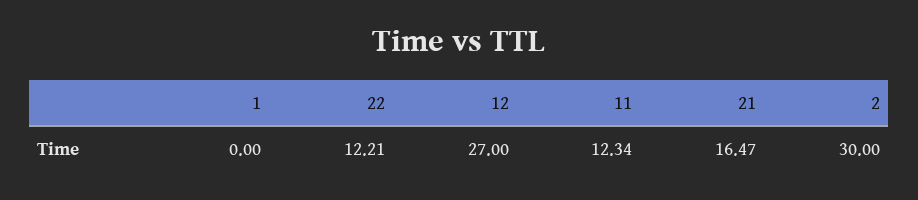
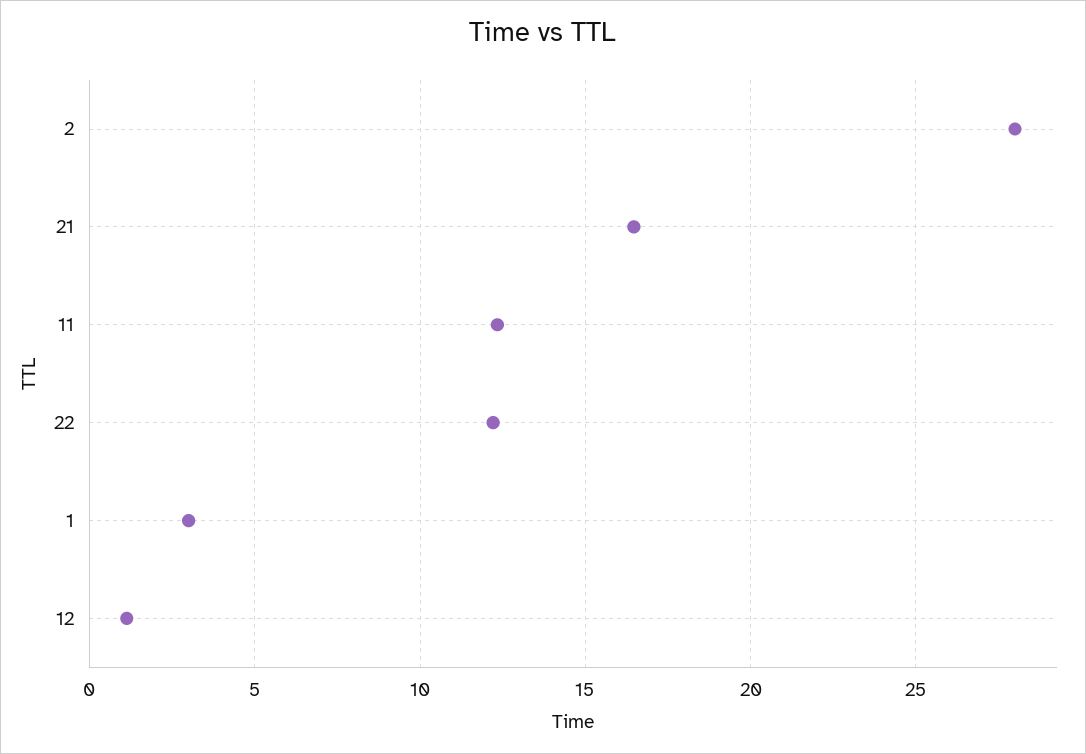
1: 0 -> 3
12: 27 -> 1
2: 30 -> 28

